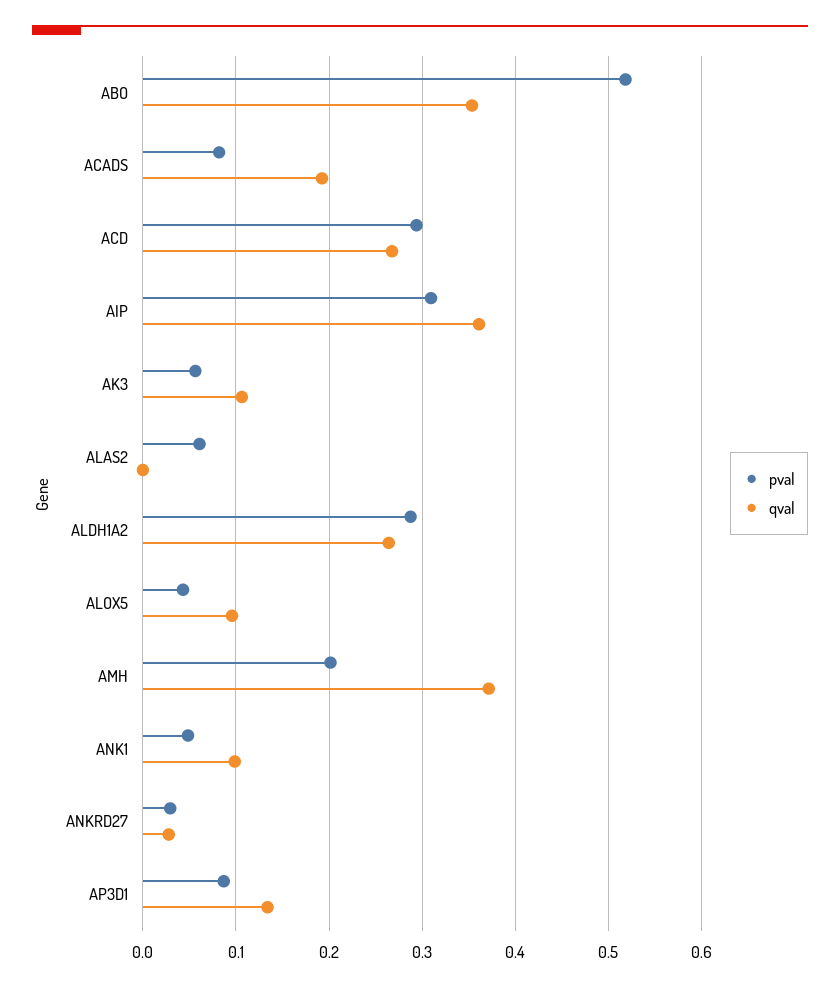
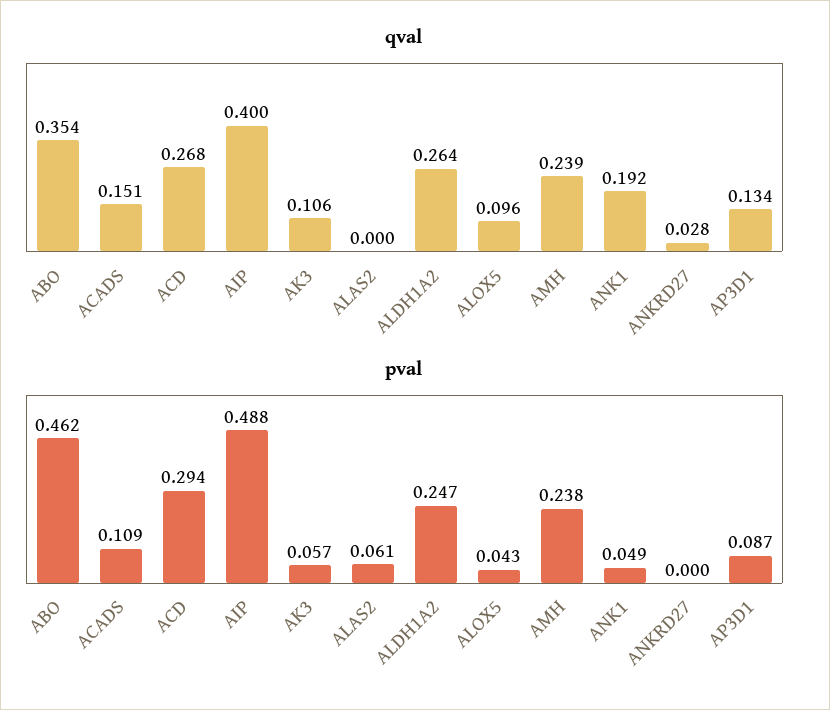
pval, ABO: 0.52 -> 0.462
pval, ACADS: 0.08 -> 0.109
qval, ACADS: 0.19 -> 0.151
pval, AIP: 0.31 -> 0.488
qval, AIP: 0.36 -> 0.4
pval, ALDH1A2: 0.29 -> 0.247
pval, AMH: 0.2 -> 0.238
qval, AMH: 0.37 -> 0.239
qval, ANK1: 0.1 -> 0.192
pval, ANKRD27: 0.03 -> 0

